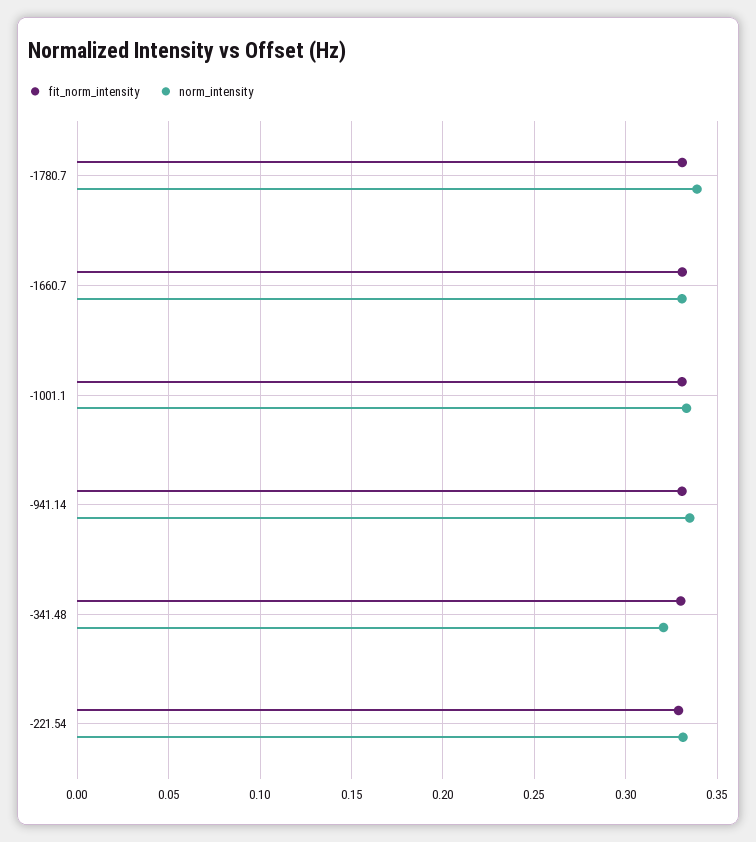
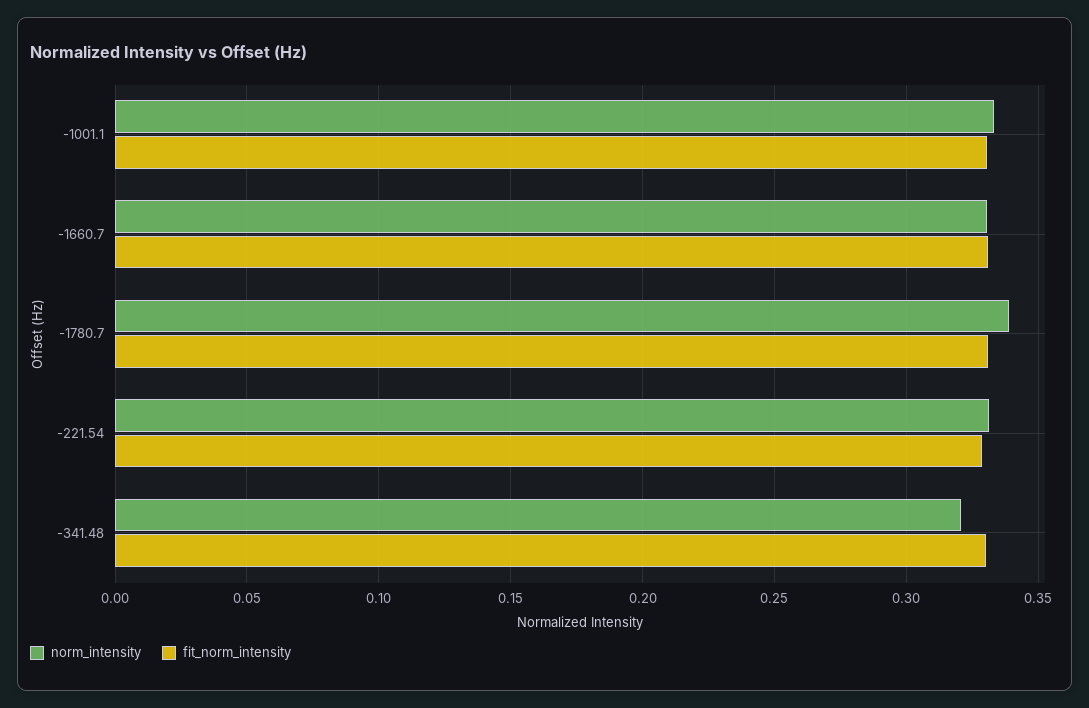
fit_norm_intensity, -941.14: 0.33 -> none
norm_intensity, -941.14: 0.335 -> none

